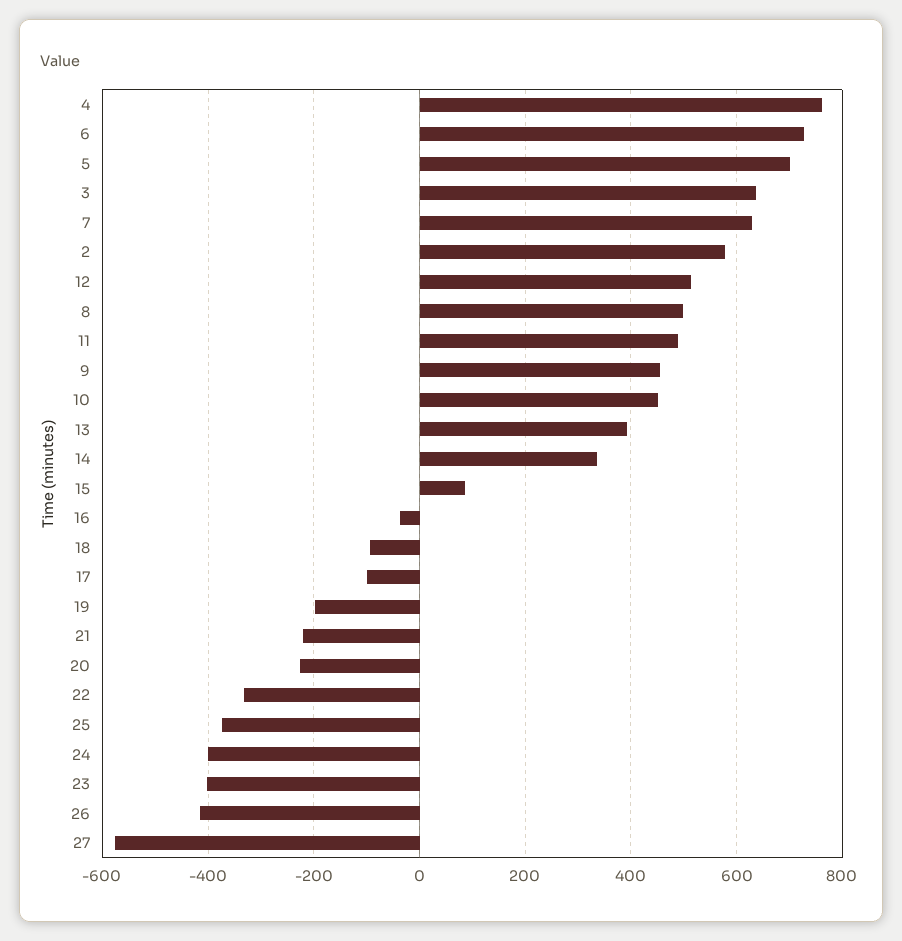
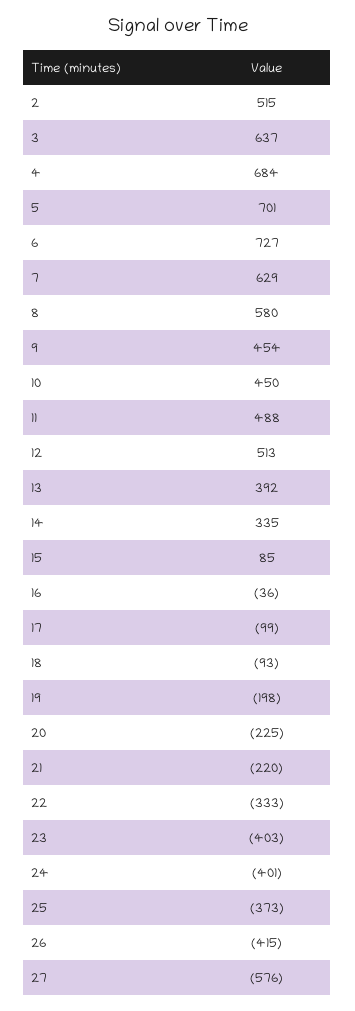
4: 760 -> 684
2: 580 -> 515
8: 500 -> 580

